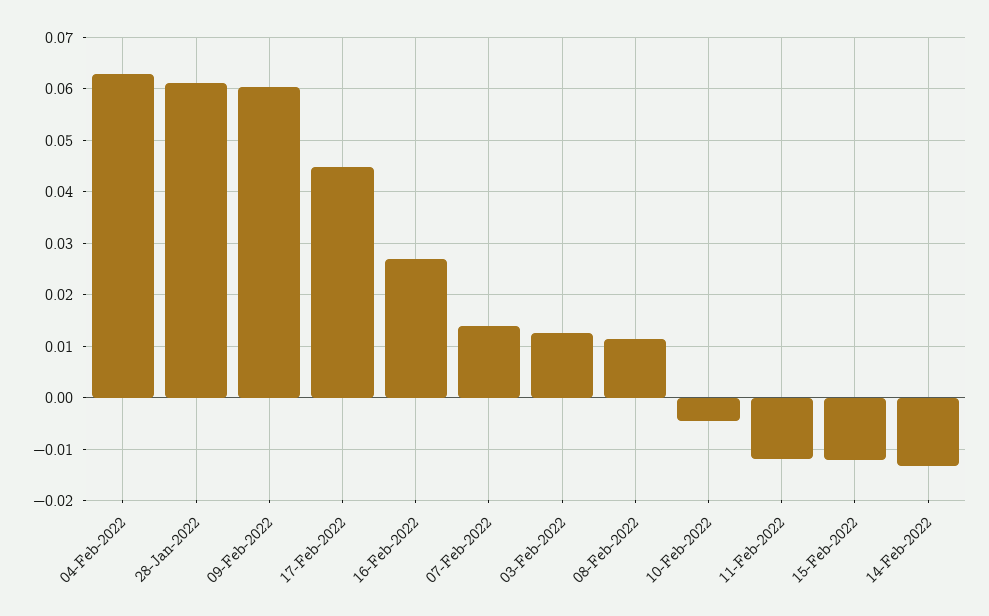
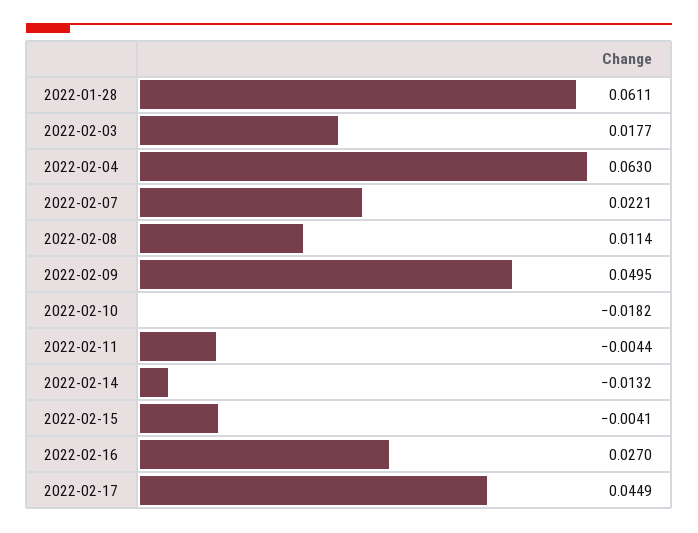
09-Feb-2022: 0.06 -> 0.0495
07-Feb-2022: 0.014 -> 0.0221
03-Feb-2022: 0.012 -> 0.0177
10-Feb-2022: -0.004 -> -0.0182
11-Feb-2022: -0.012 -> -0.0044
15-Feb-2022: -0.012 -> -0.0041

